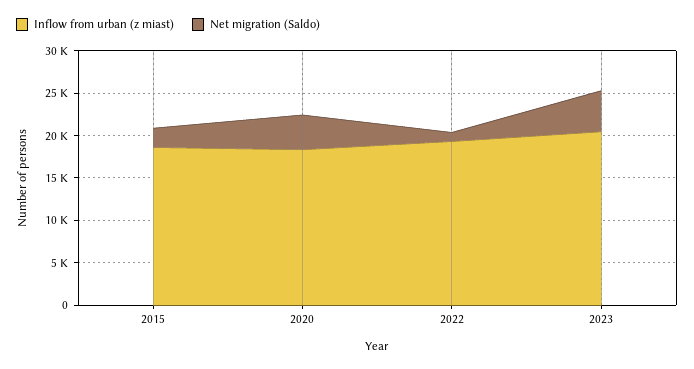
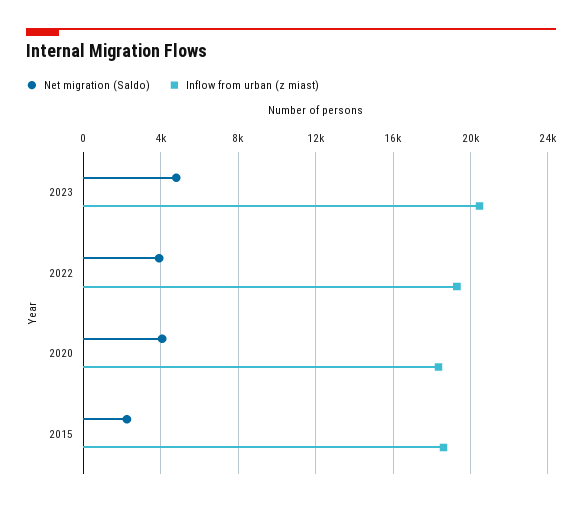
Net migration (Saldo), 2022: 1000 -> 4000

